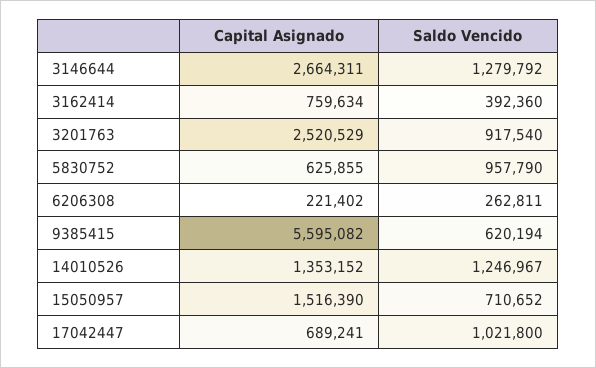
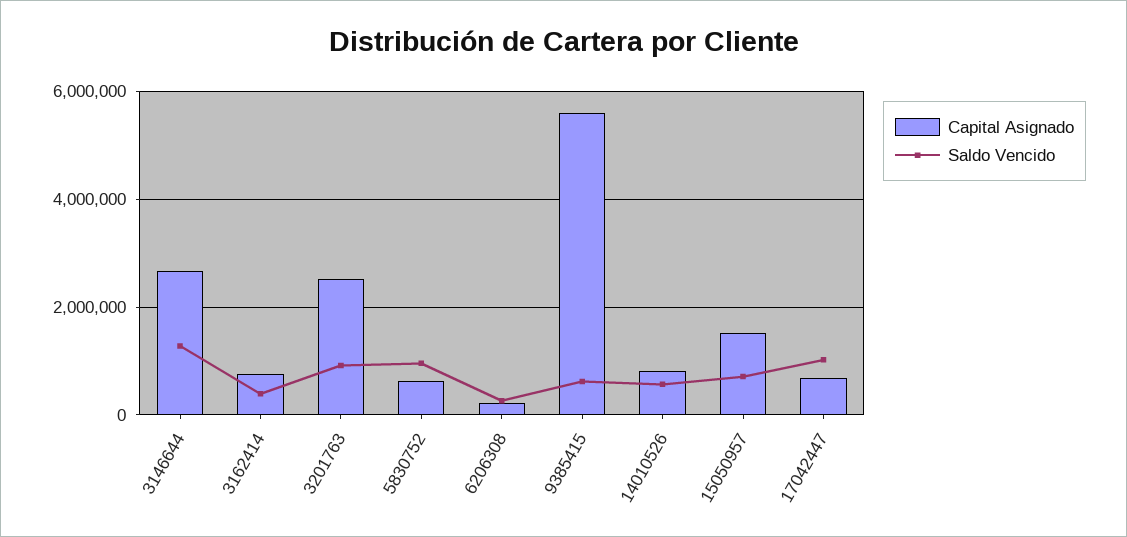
Capital Asignado, 14010526: 1353152 -> 800000
Saldo Vencido, 14010526: 1246967 -> 600000

